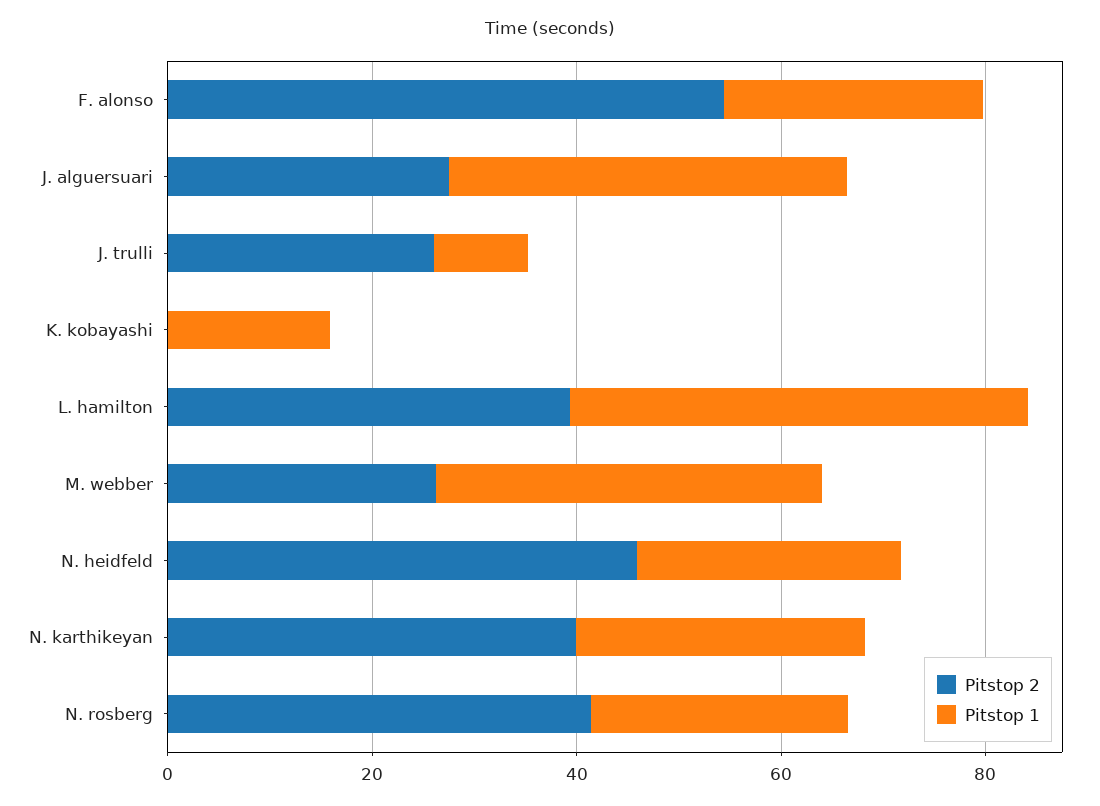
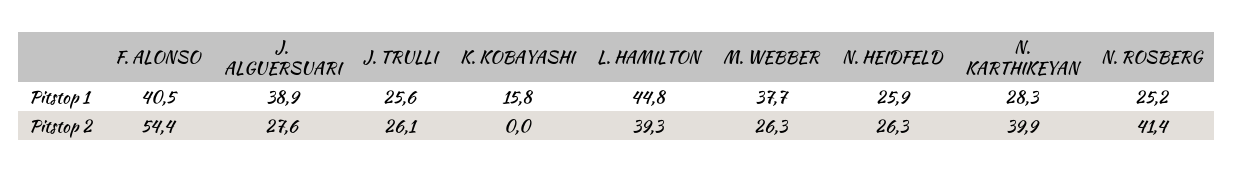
Pitstop 1, F. alonso: 25 -> 40.5
Pitstop 1, J. trulli: 10 -> 25.6
Pitstop 2, N. heidfeld: 45 -> 26.3

